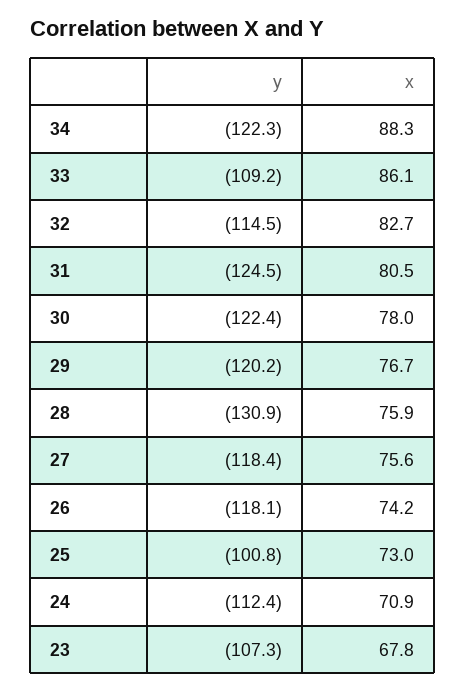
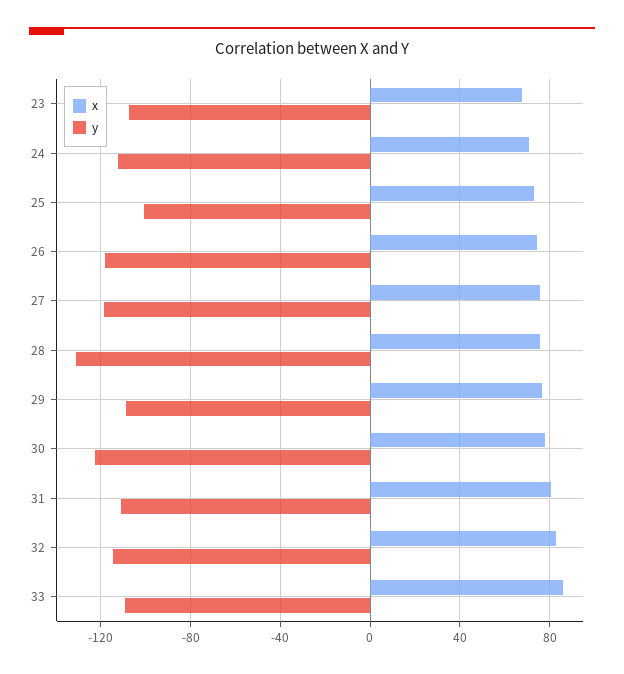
y, 34: -122.3 -> none
x, 34: 88.3 -> none
y, 31: -124.5 -> -110
y, 29: -120.2 -> -110

